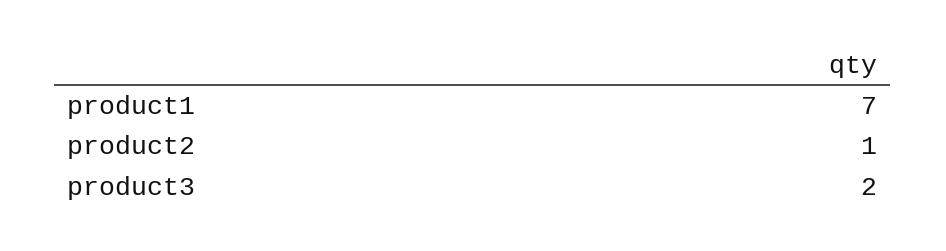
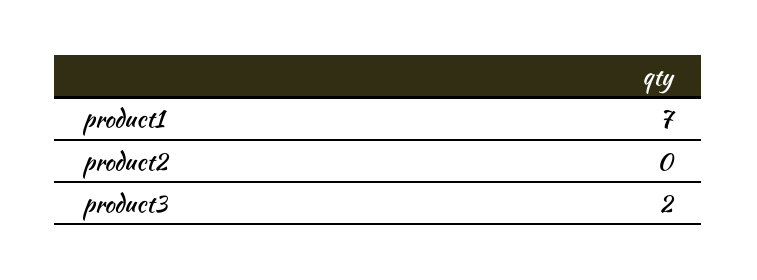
product2: 1 -> 0

